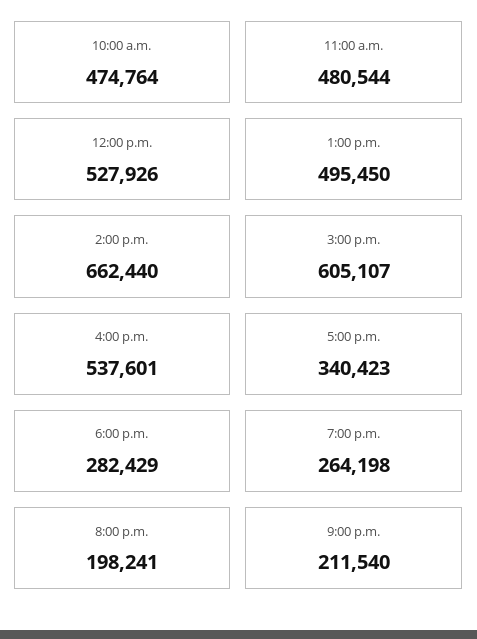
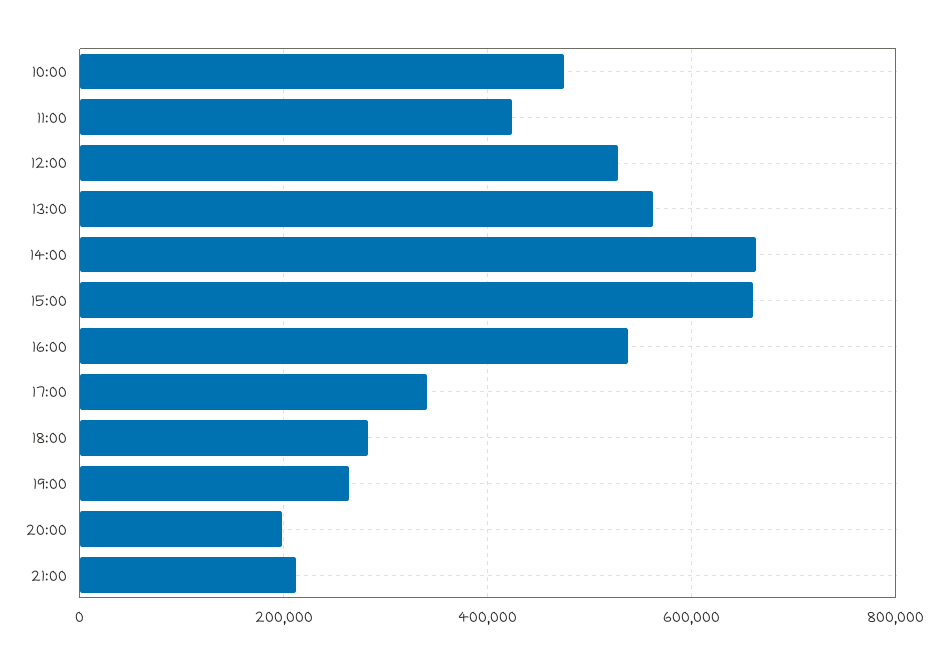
11:00 a.m.: 480544 -> 420000
1:00 p.m.: 495450 -> 560000
3:00 p.m.: 605107 -> 660000

